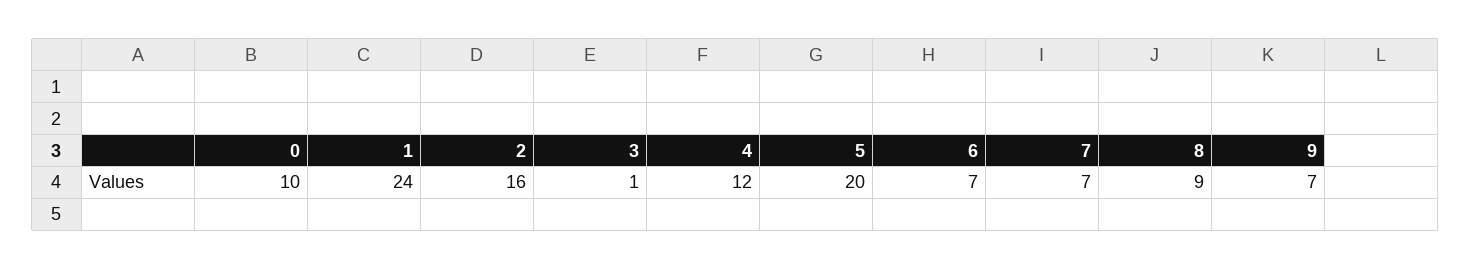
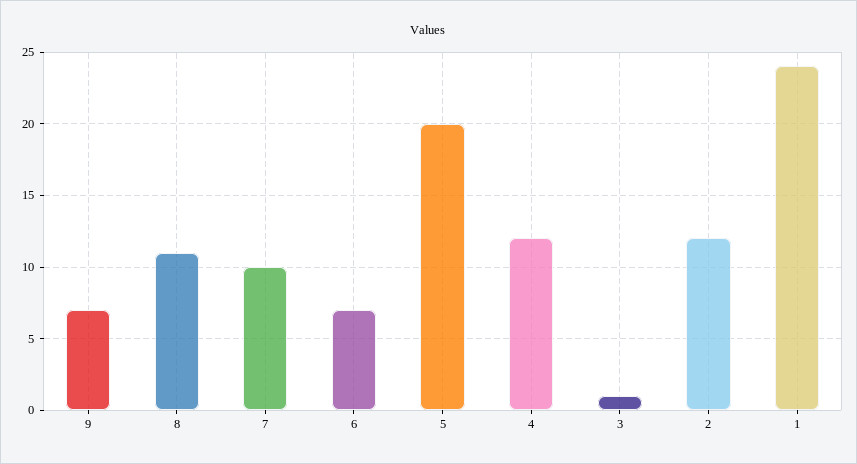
0: 10 -> none
2: 16 -> 12
7: 7 -> 10
8: 9 -> 11

